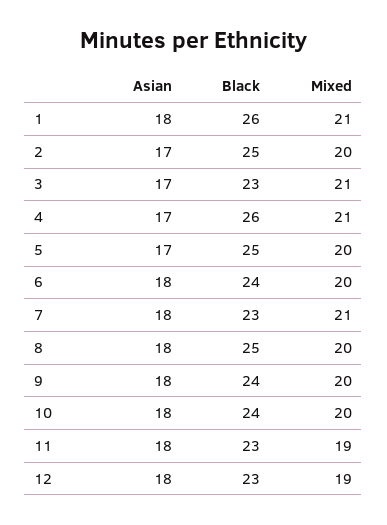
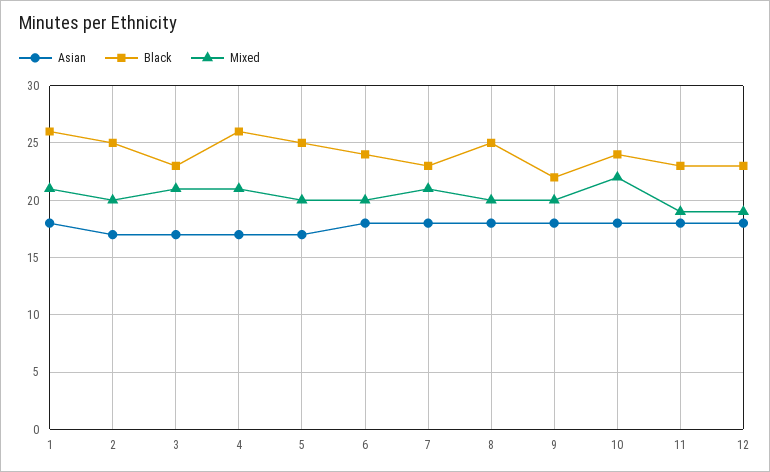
Black, 9: 24 -> 22
Mixed, 10: 20 -> 22

